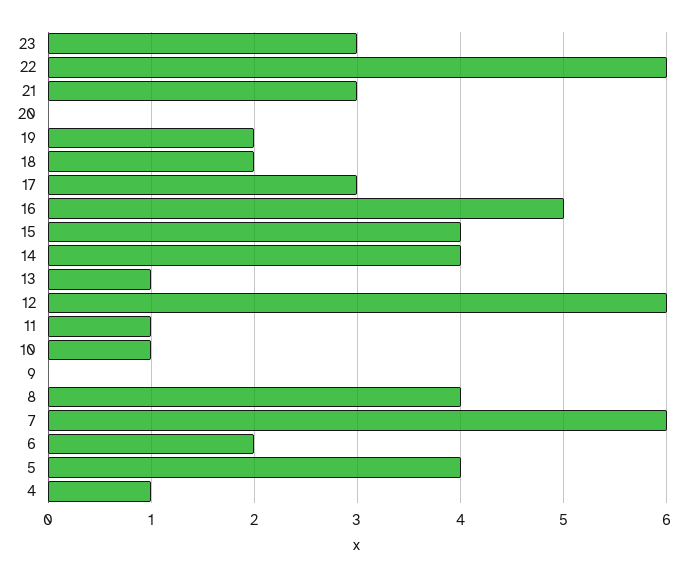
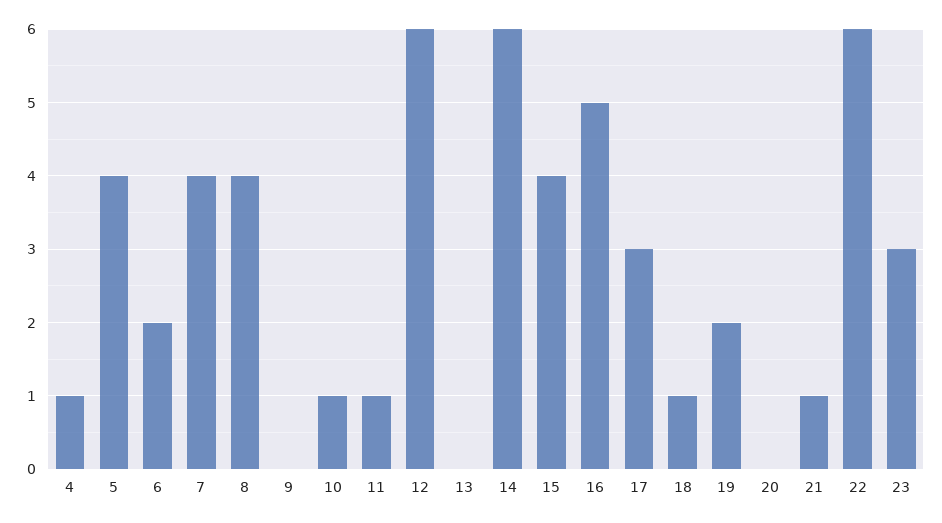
21: 3 -> 1
18: 2 -> 1
14: 4 -> 6
13: 1 -> 0
7: 6 -> 4

